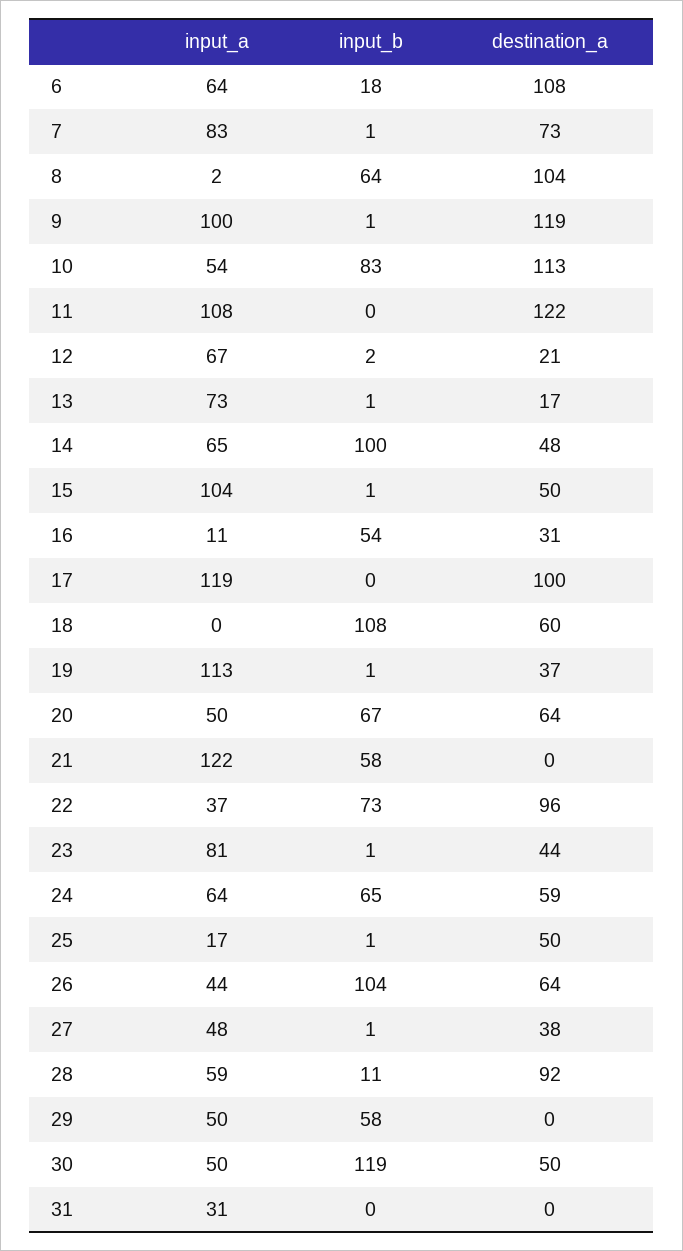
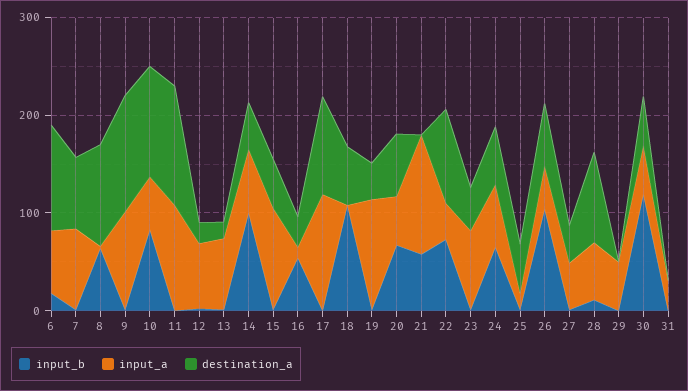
input_b, 29: 58 -> 0

